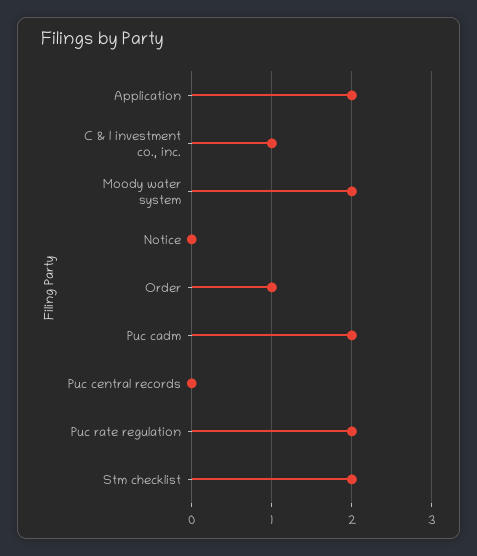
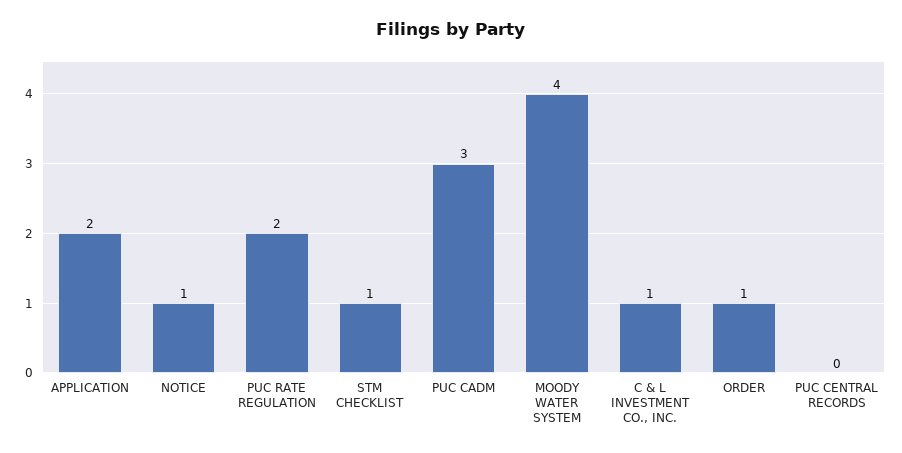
Moody water system: 2 -> 4
Notice: 0 -> 1
Puc cadm: 2 -> 3
Stm checklist: 2 -> 1

